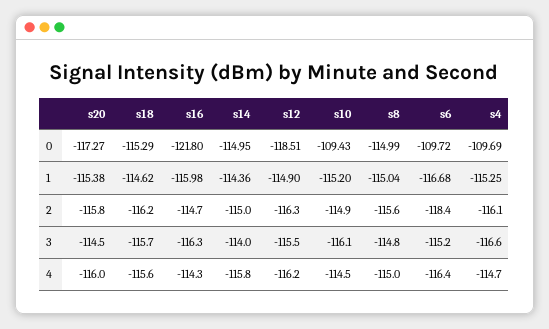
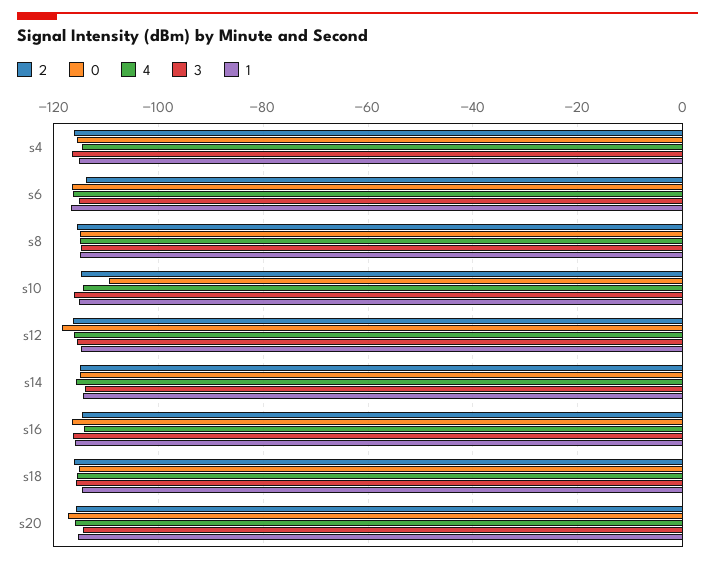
0, s16: -121.8 -> -116
0, s6: -109.72 -> -116
0, s4: -109.69 -> -116
2, s6: -118.4 -> -114

